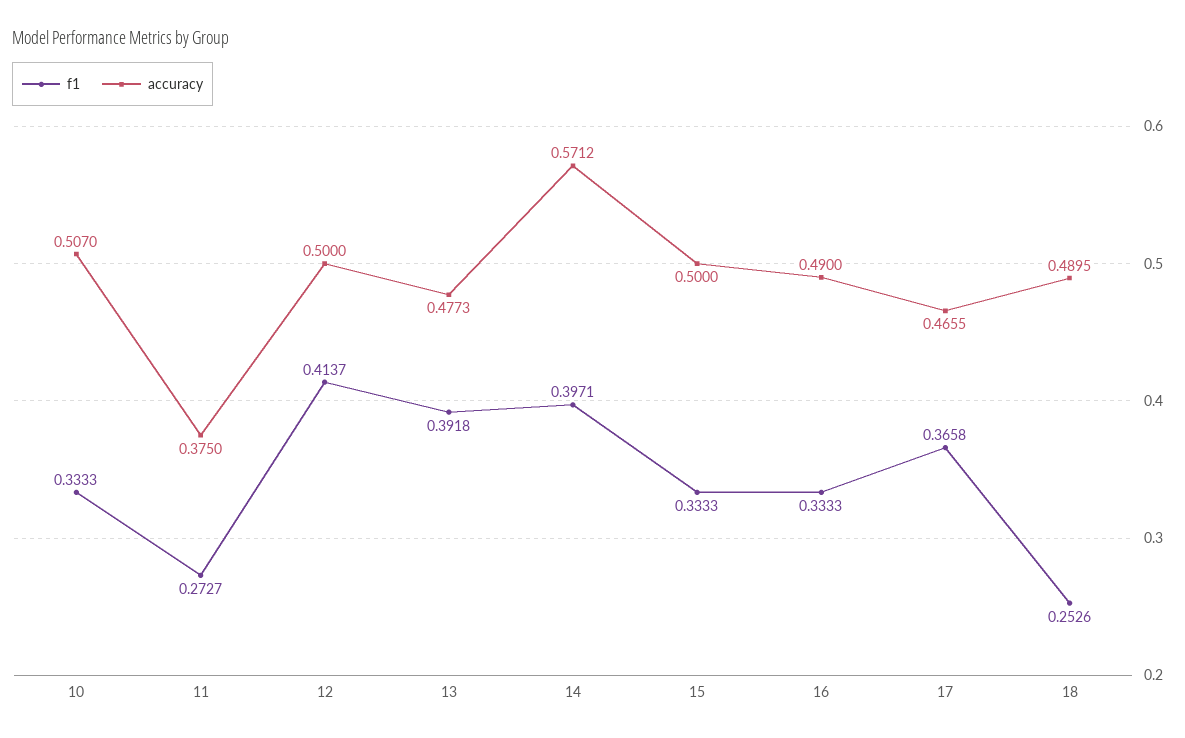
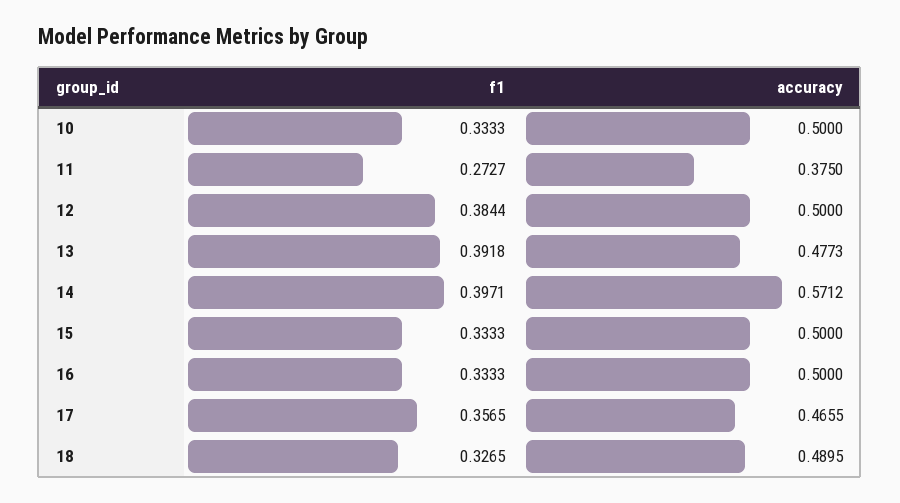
accuracy, 10: 0.507 -> 0.5
f1, 12: 0.4137 -> 0.3844
accuracy, 16: 0.49 -> 0.5
f1, 17: 0.3658 -> 0.3565
f1, 18: 0.2526 -> 0.3265

